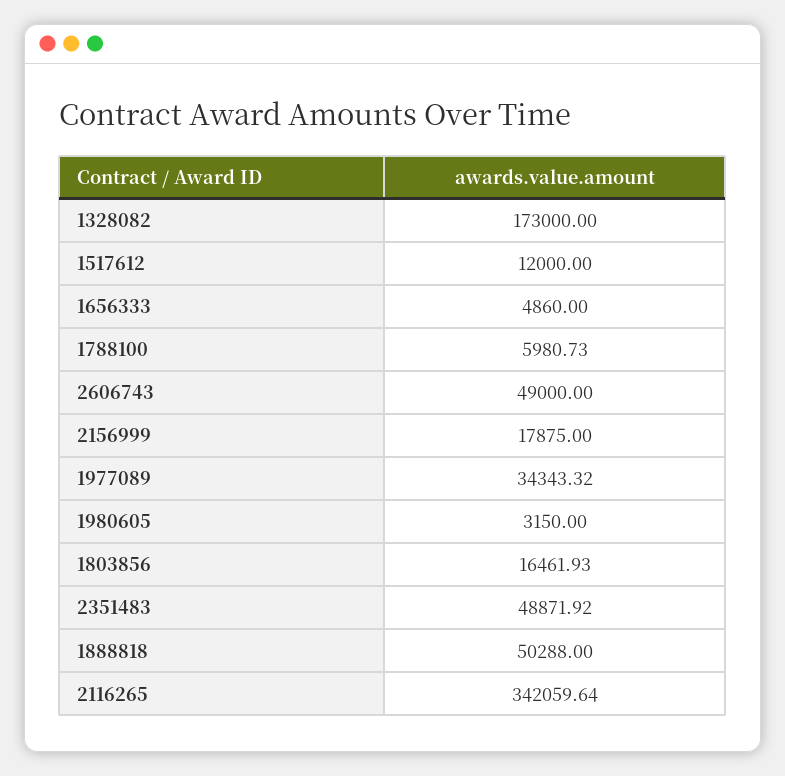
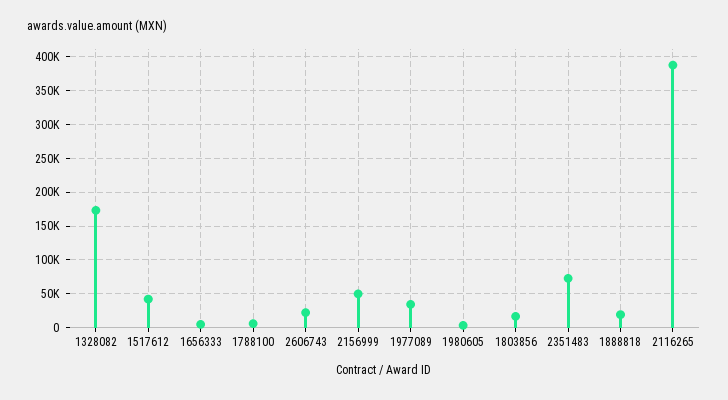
1517612: 12000 -> 40000
2606743: 49000 -> 20000
2156999: 17875 -> 50000
2351483: 48871.92 -> 70000
1888818: 50288 -> 20000
2116265: 342059.64 -> 390000

